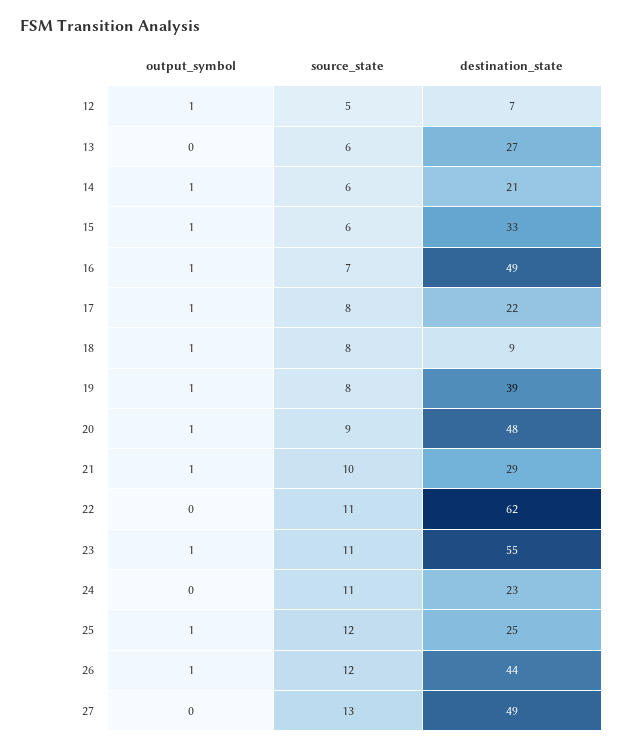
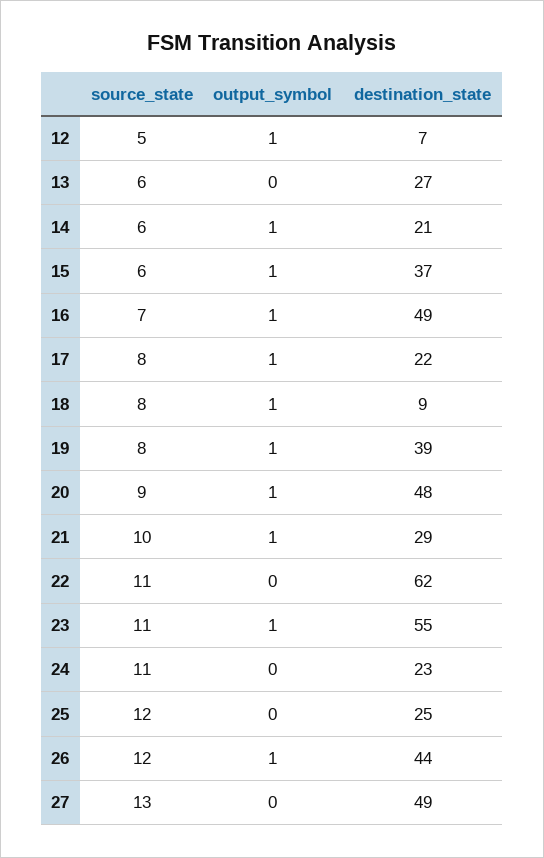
destination_state, 15: 33 -> 37
output_symbol, 25: 1 -> 0

